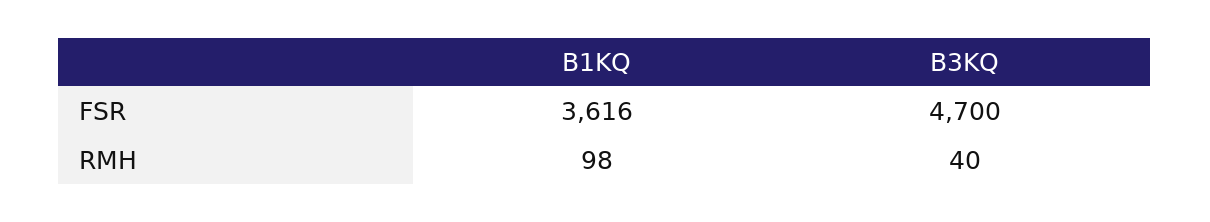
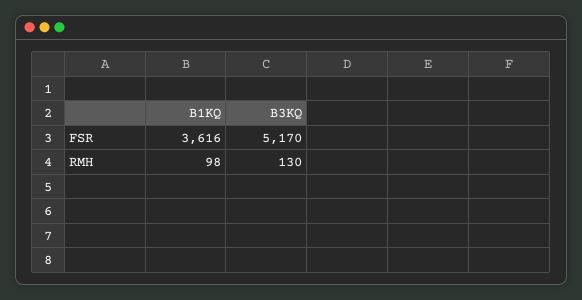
B3KQ, FSR: 4700 -> 5170
B3KQ, RMH: 40 -> 130

